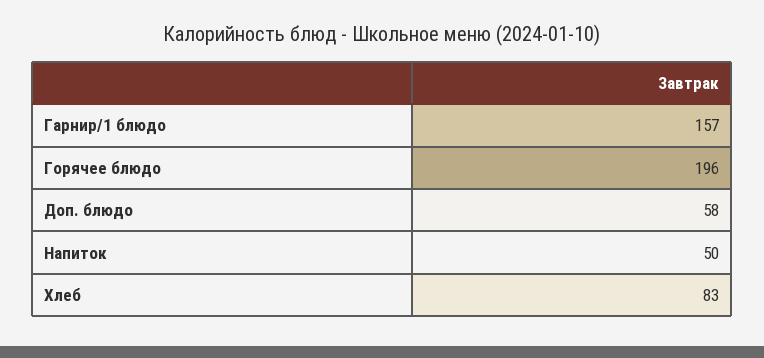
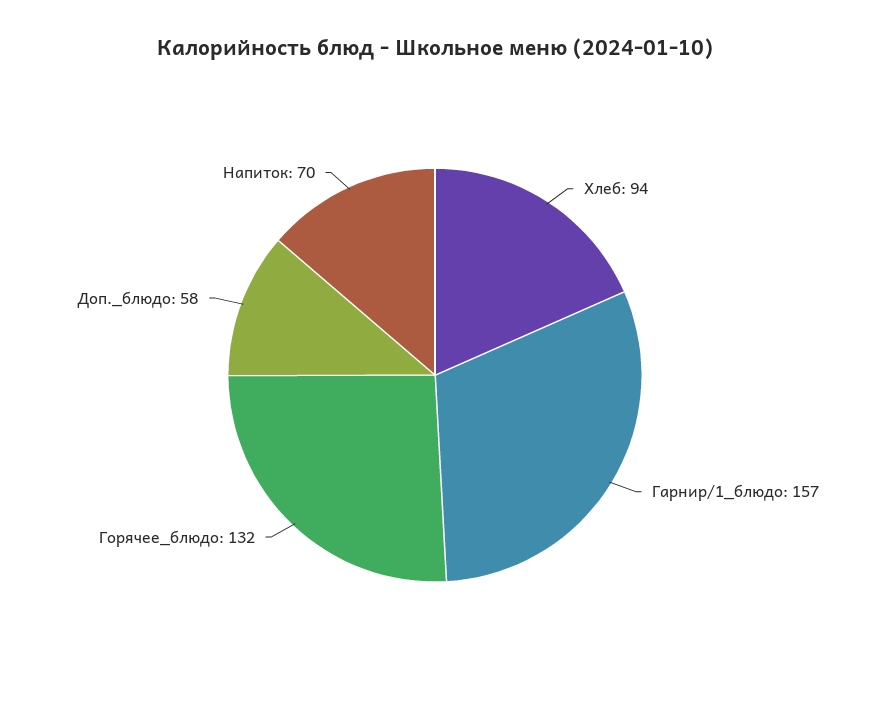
Горячее блюдо: 196 -> 132
Напиток: 50 -> 70
Хлеб: 83 -> 94

